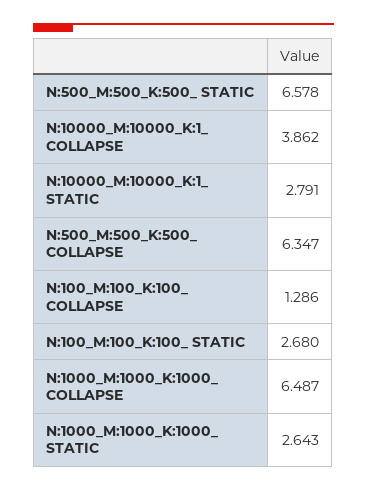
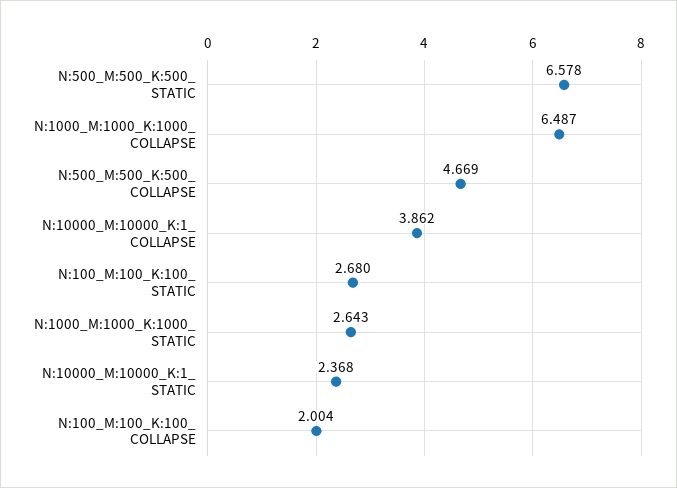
N:10000_M:10000_K:1_ STATIC: 2.791 -> 2.368
N:500_M:500_K:500_ COLLAPSE: 6.347 -> 4.669
N:100_M:100_K:100_ COLLAPSE: 1.286 -> 2.004

